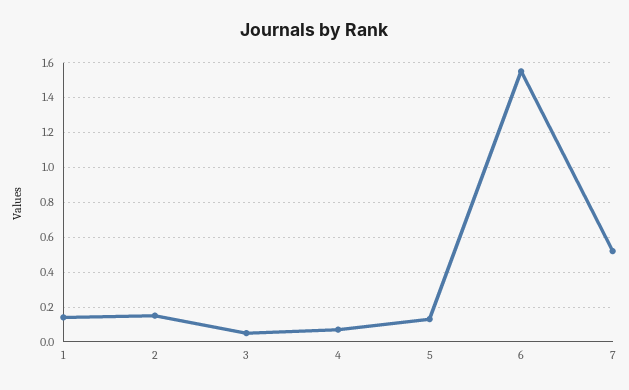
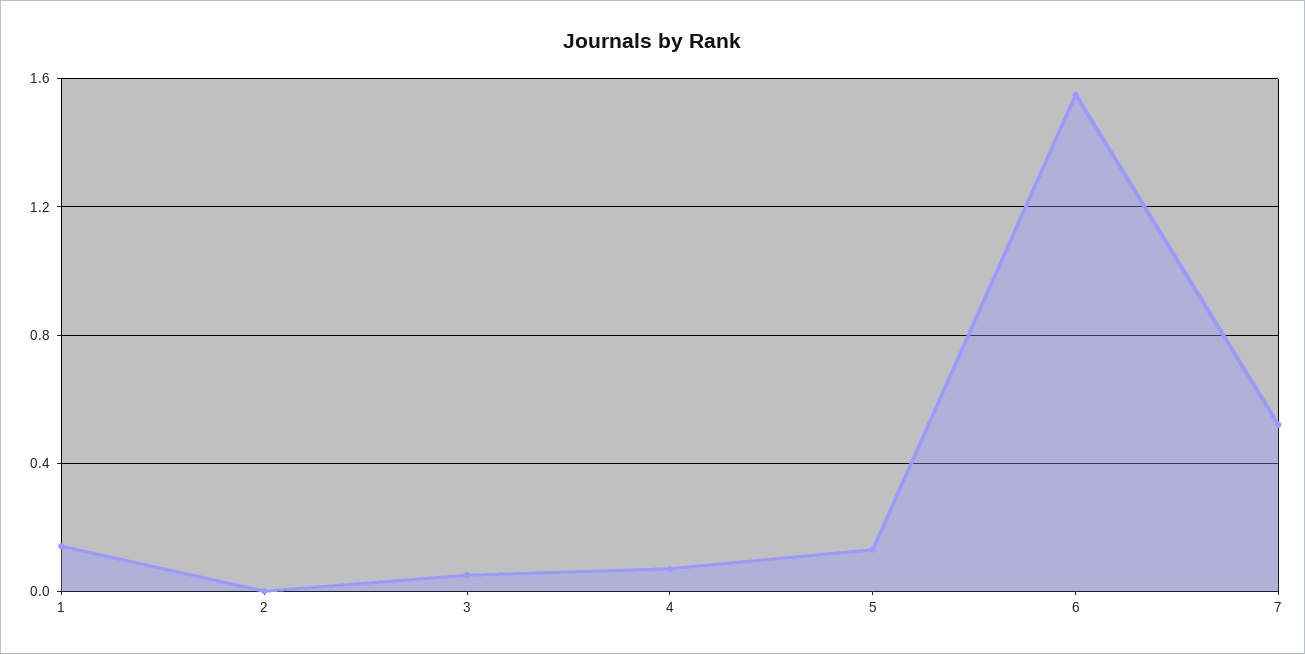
2: 0.15 -> 0

